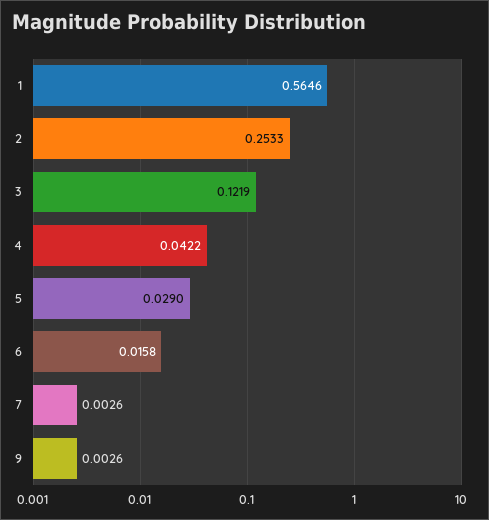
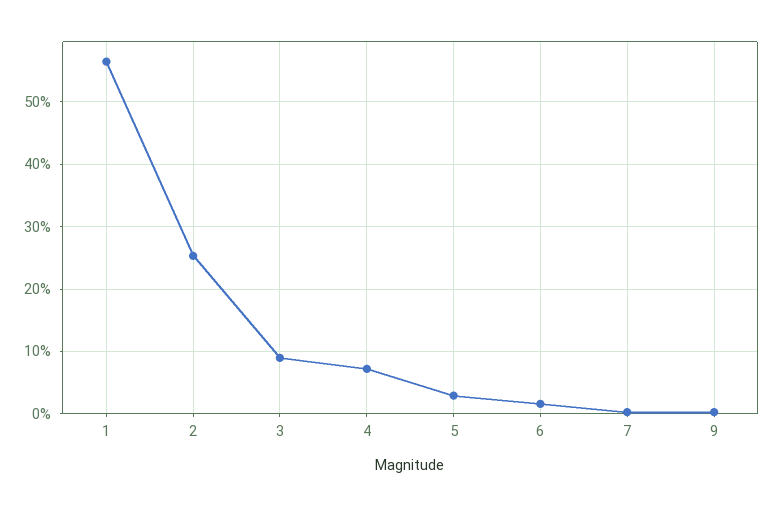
3: 0.1219 -> 0.09
4: 0.0422 -> 0.07

